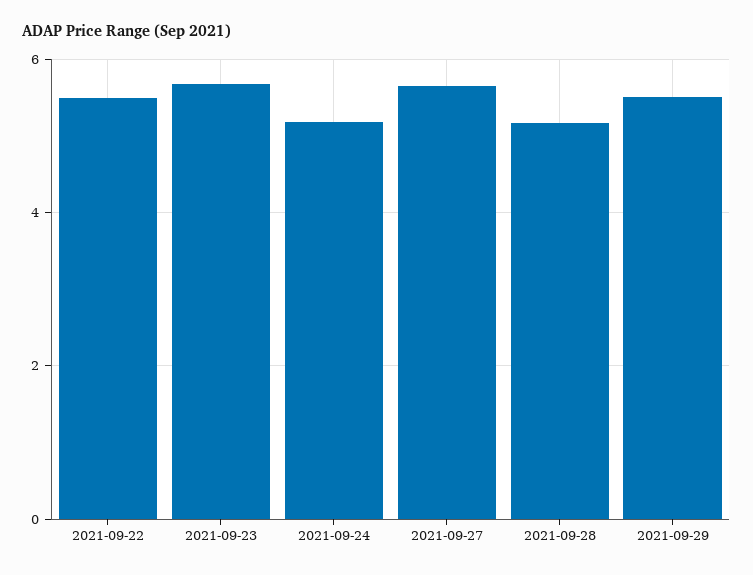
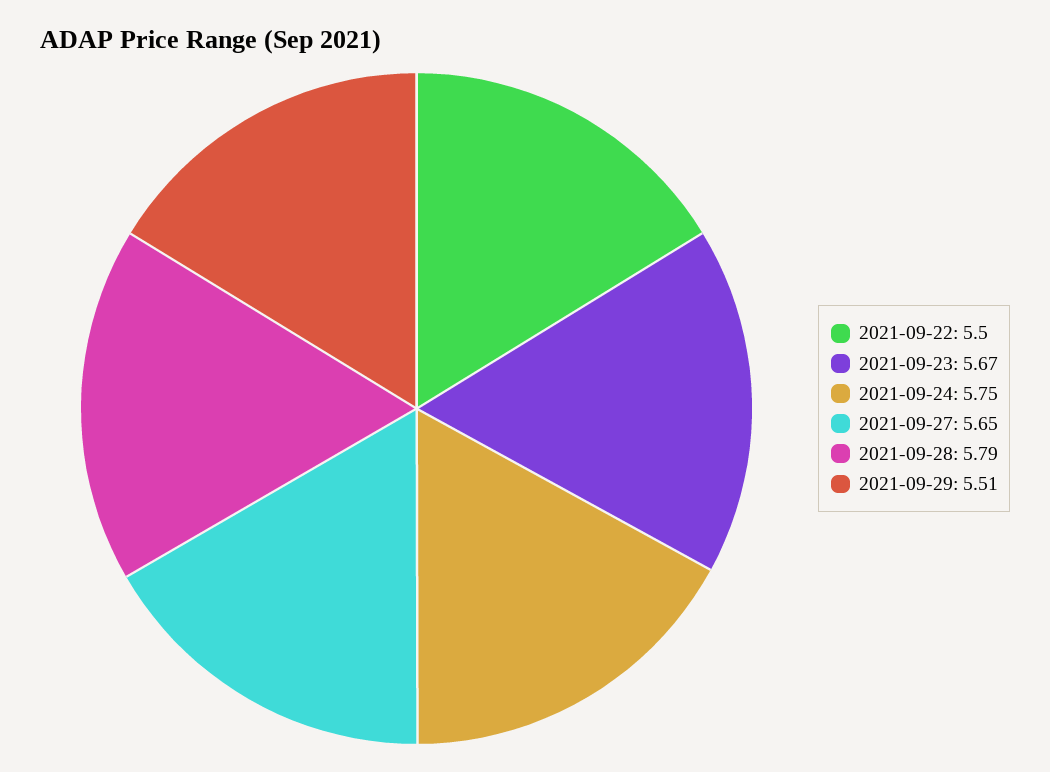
2021-09-24: 5.2 -> 5.75
2021-09-28: 5.2 -> 5.79

